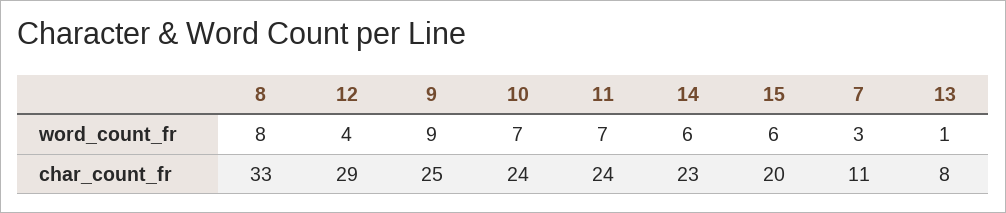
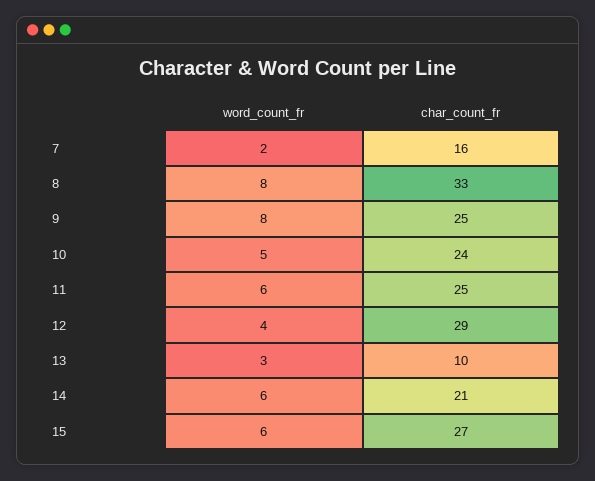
9, word_count_fr: 9 -> 8
10, word_count_fr: 7 -> 5
11, word_count_fr: 7 -> 6
7, word_count_fr: 3 -> 2
13, word_count_fr: 1 -> 3
11, char_count_fr: 24 -> 25
14, char_count_fr: 23 -> 21
15, char_count_fr: 20 -> 27
7, char_count_fr: 11 -> 16
13, char_count_fr: 8 -> 10

